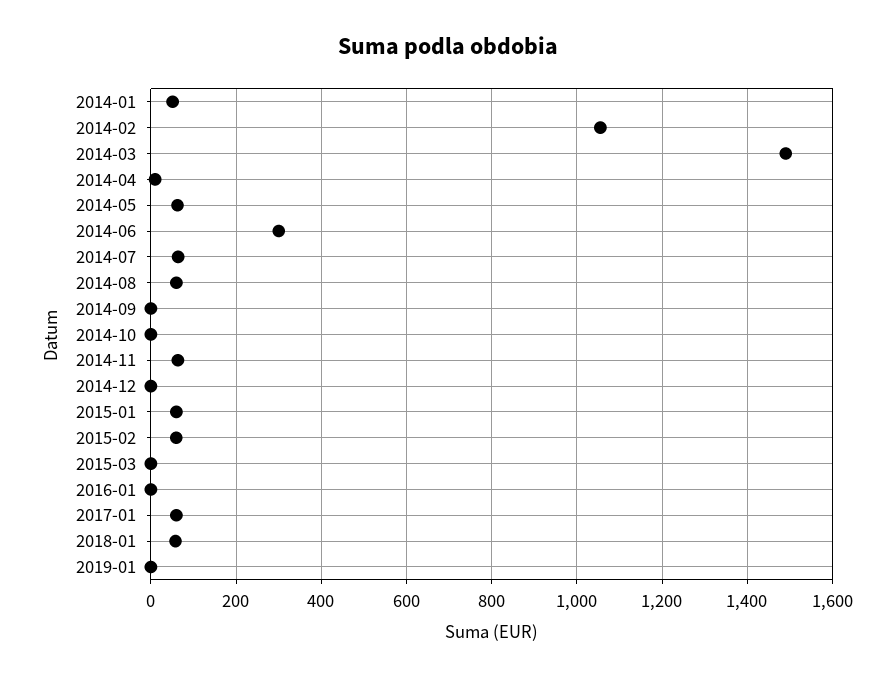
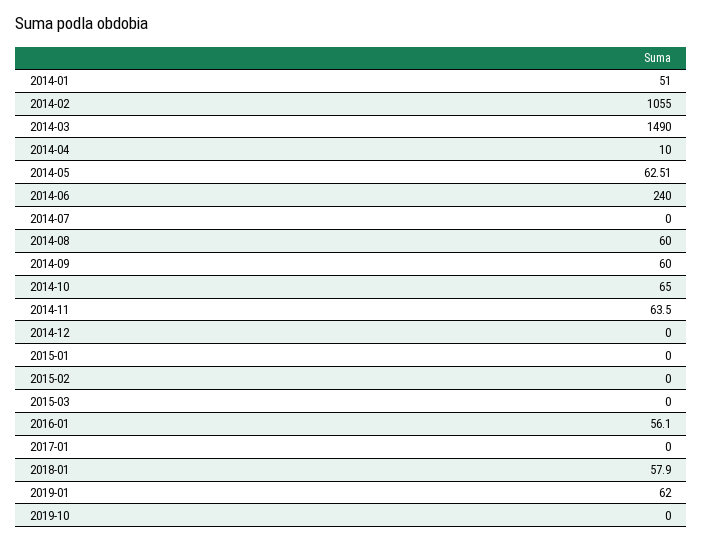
2014-06: 300 -> 240
2014-07: 60 -> 0
2014-09: 0 -> 60
2014-10: 0 -> 65
2015-01: 60 -> 0
2015-02: 60 -> 0
2016-01: 0 -> 56.1
2017-01: 60 -> 0
2019-01: 0 -> 62
2019-10: none -> 0

